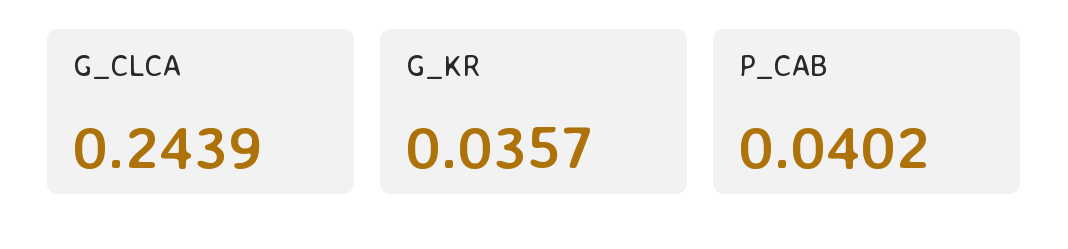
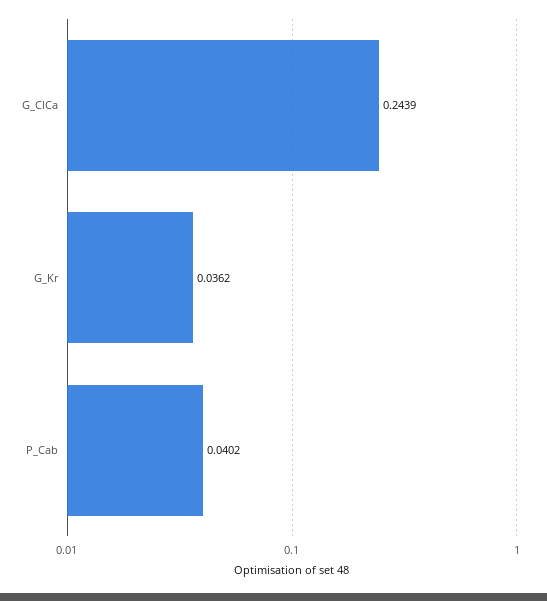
G_KR: 0.0357 -> 0.0362

